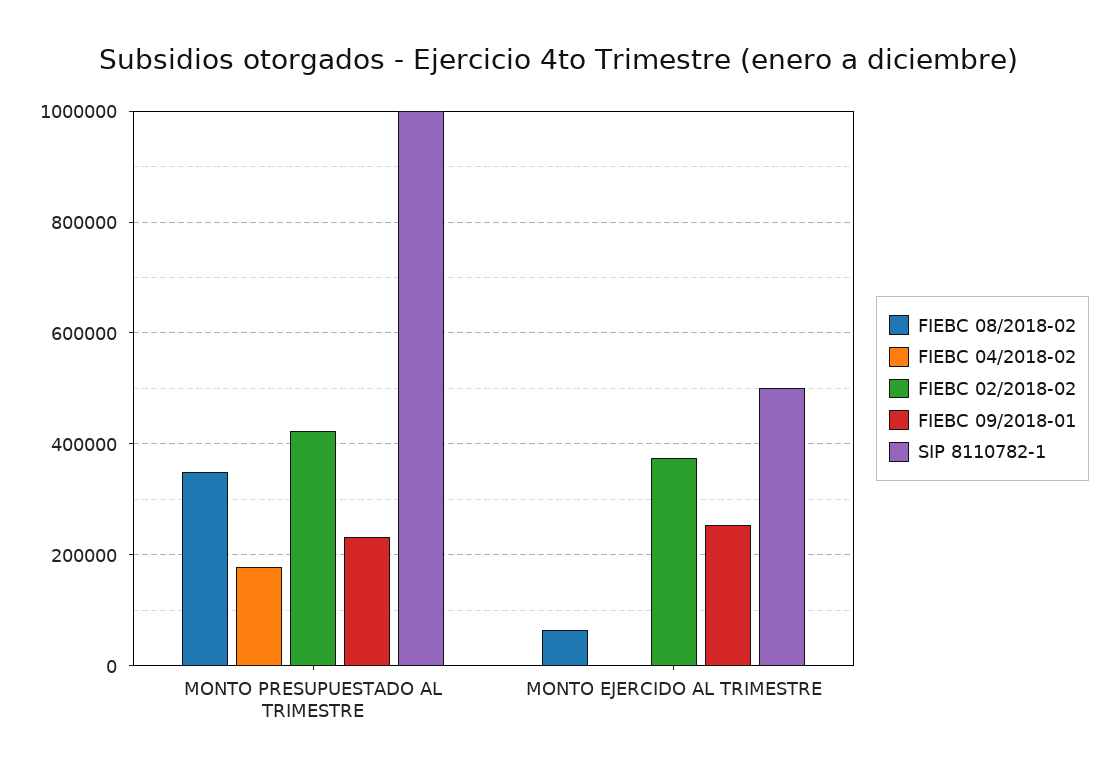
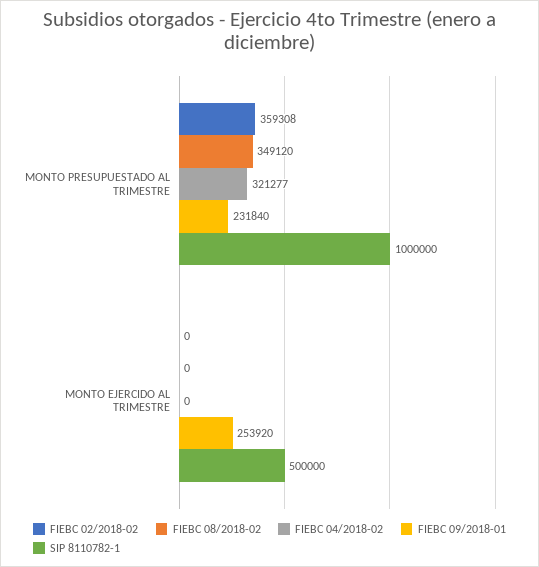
FIEBC 04/2018-02, MONTO PRESUPUESTADO AL TRIMESTRE: 180000 -> 321277
FIEBC 02/2018-02, MONTO PRESUPUESTADO AL TRIMESTRE: 420000 -> 359308
FIEBC 08/2018-02, MONTO EJERCIDO AL TRIMESTRE: 60000 -> 0
FIEBC 02/2018-02, MONTO EJERCIDO AL TRIMESTRE: 380000 -> 0

